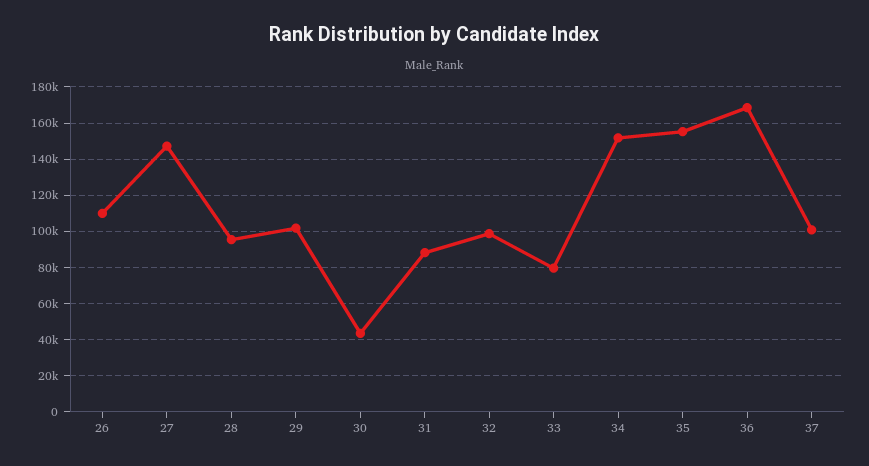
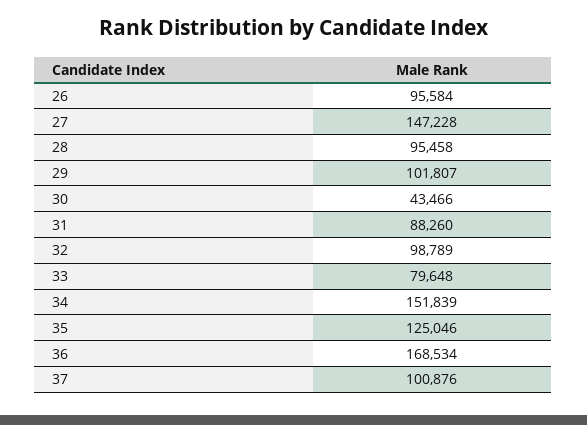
26: 110000 -> 95584
35: 155000 -> 125046

